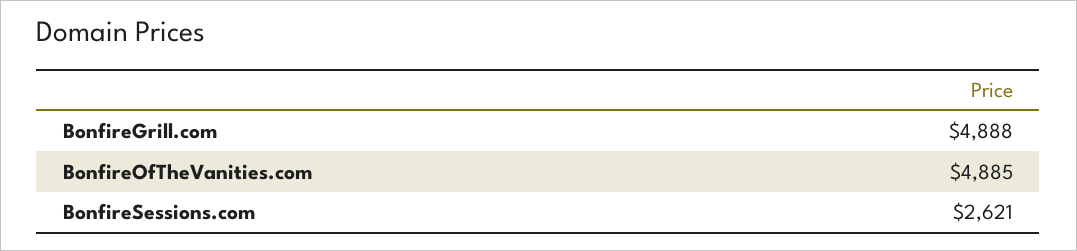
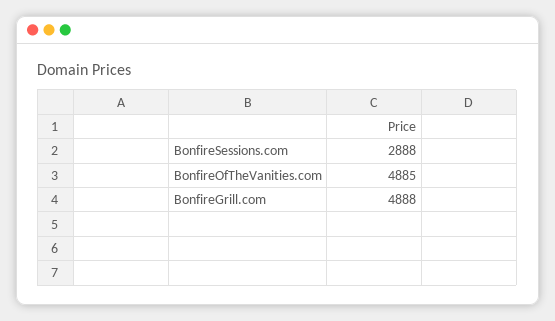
BonfireSessions.com: 2621 -> 2888

